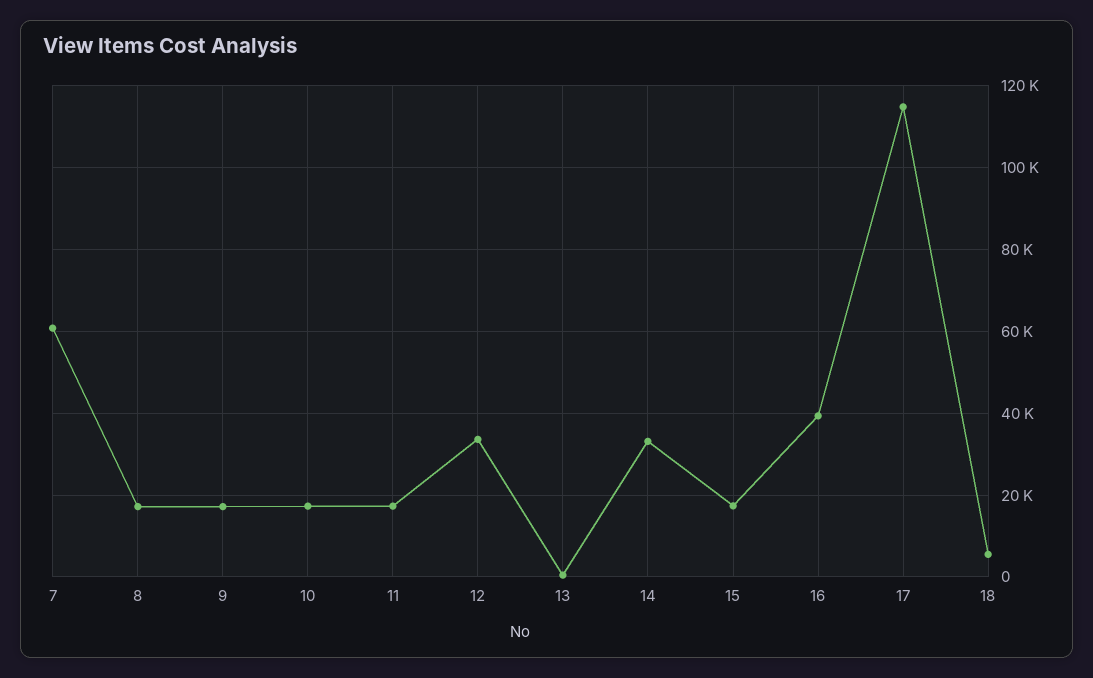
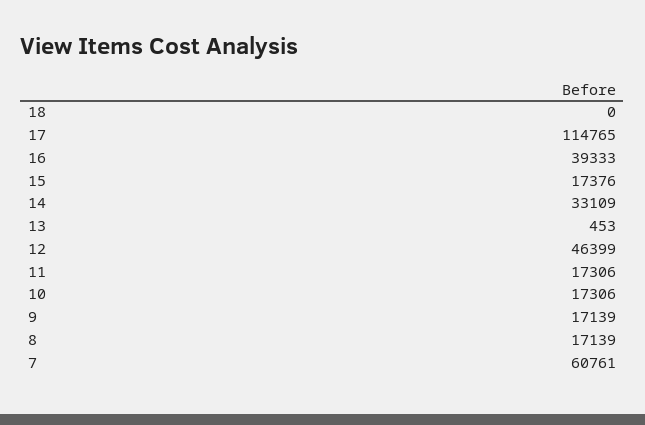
12: 34000 -> 46399
18: 6000 -> 0

